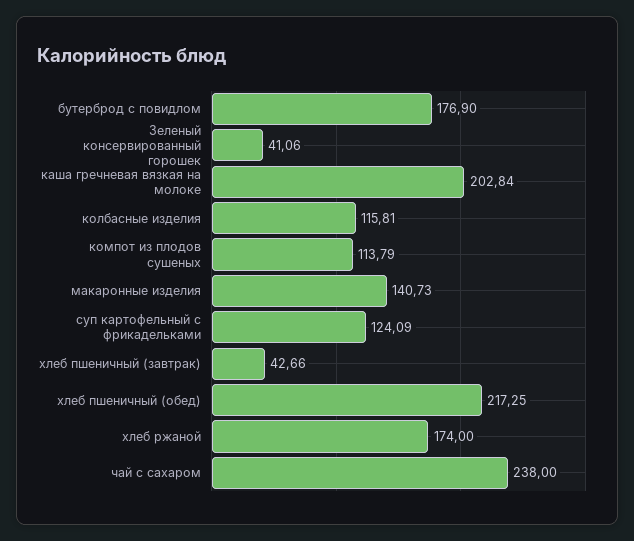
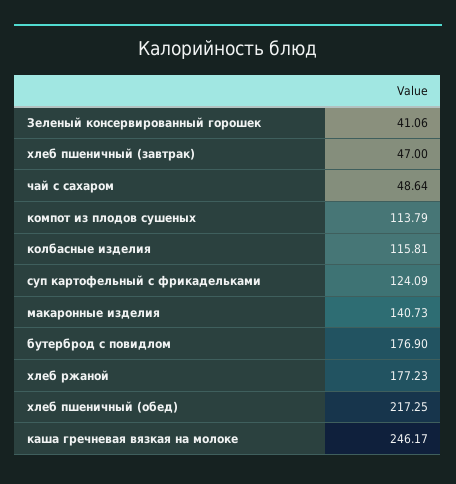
каша гречневая вязкая на молоке: 202.84 -> 246.17
хлеб пшеничный (завтрак): 42.66 -> 47
хлеб ржаной: 174 -> 177.23
чай с сахаром: 238 -> 48.64

